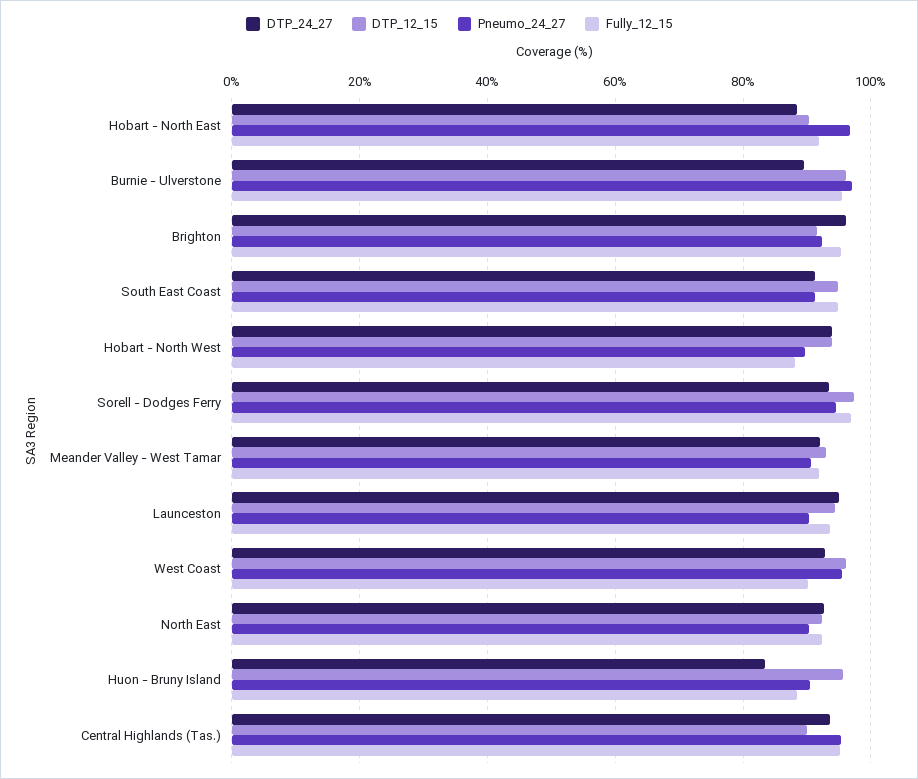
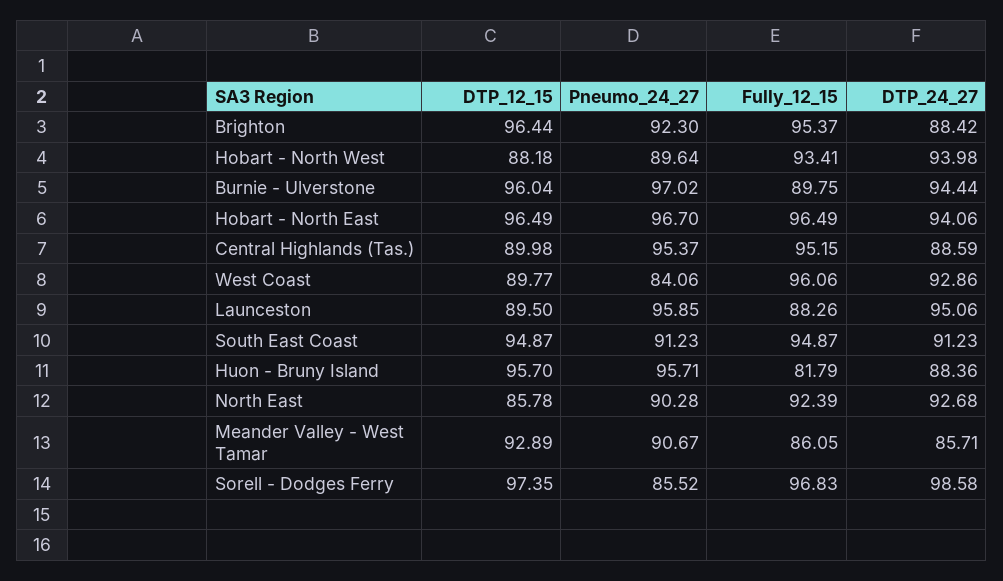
DTP_24_27, Hobart - North East: 88 -> 94.06
DTP_12_15, Hobart - North East: 90 -> 96.49
Fully_12_15, Hobart - North East: 92 -> 96.49
DTP_24_27, Burnie - Ulverstone: 90 -> 94.44
Fully_12_15, Burnie - Ulverstone: 96 -> 89.75
DTP_24_27, Brighton: 96 -> 88.42
DTP_12_15, Brighton: 92 -> 96.44
DTP_12_15, Hobart - North West: 94 -> 88.18
Fully_12_15, Hobart - North West: 88 -> 93.41
DTP_24_27, Sorell - Dodges Ferry: 94 -> 98.58
Pneumo_24_27, Sorell - Dodges Ferry: 94 -> 85.52
DTP_24_27, Meander Valley - West Tamar: 92 -> 85.71
Fully_12_15, Meander Valley - West Tamar: 92 -> 86.05
DTP_12_15, Launceston: 94 -> 89.5
Pneumo_24_27, Launceston: 90 -> 95.85
Fully_12_15, Launceston: 94 -> 88.26
DTP_12_15, West Coast: 96 -> 89.77
Pneumo_24_27, West Coast: 96 -> 84.06
Fully_12_15, West Coast: 90 -> 96.06
DTP_12_15, North East: 92 -> 85.78
DTP_24_27, Huon - Bruny Island: 84 -> 88.36
Pneumo_24_27, Huon - Bruny Island: 90 -> 95.71
Fully_12_15, Huon - Bruny Island: 88 -> 81.79
DTP_24_27, Central Highlands (Tas.): 94 -> 88.59

